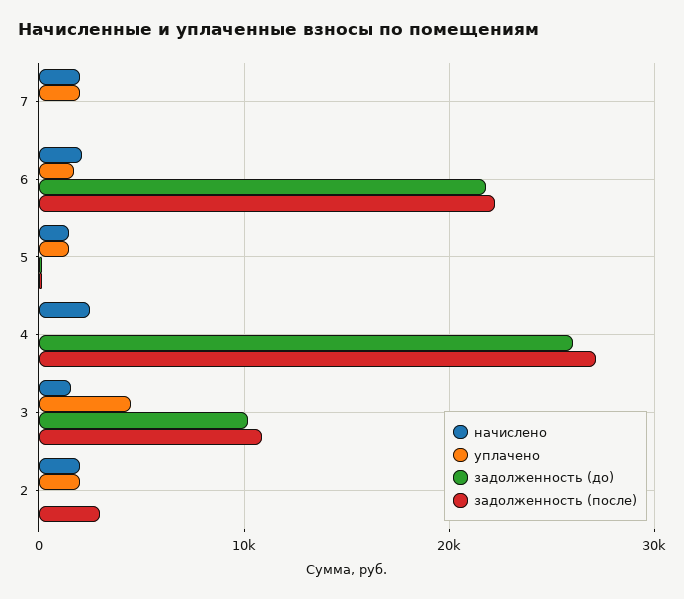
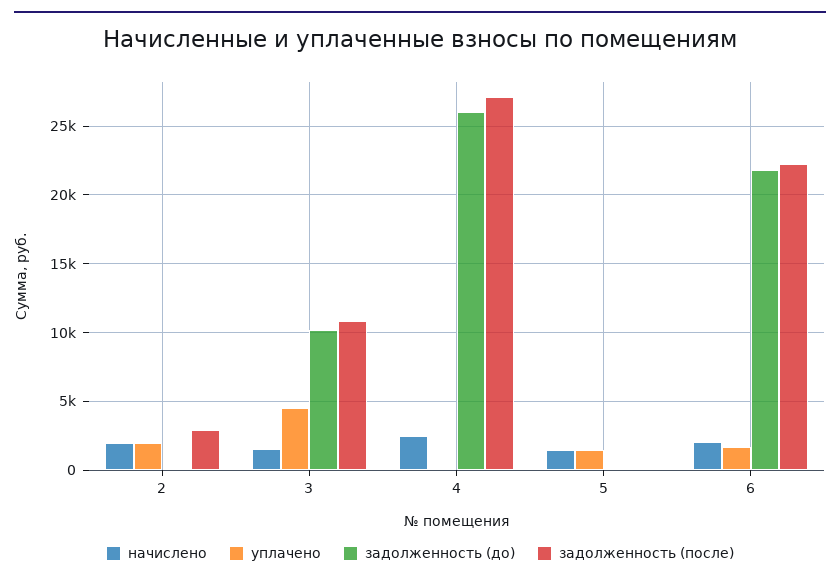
начислено, 7: 2000 -> none
уплачено, 7: 2000 -> none
задолженность (до), 7: 0 -> none
задолженность (после), 7: 0 -> none

